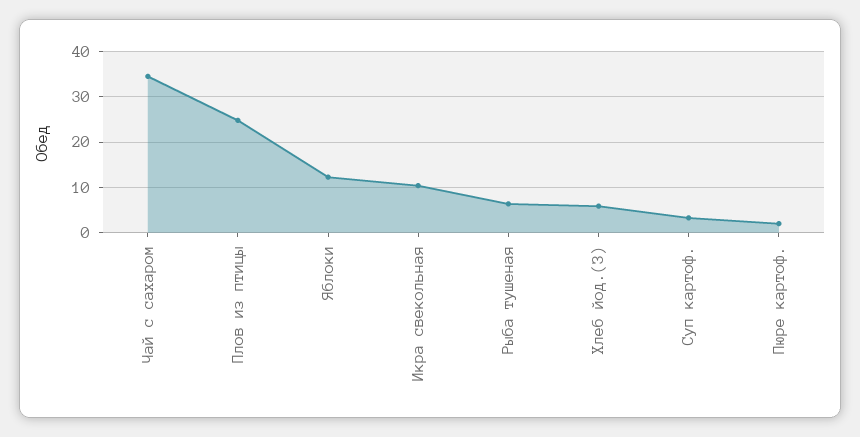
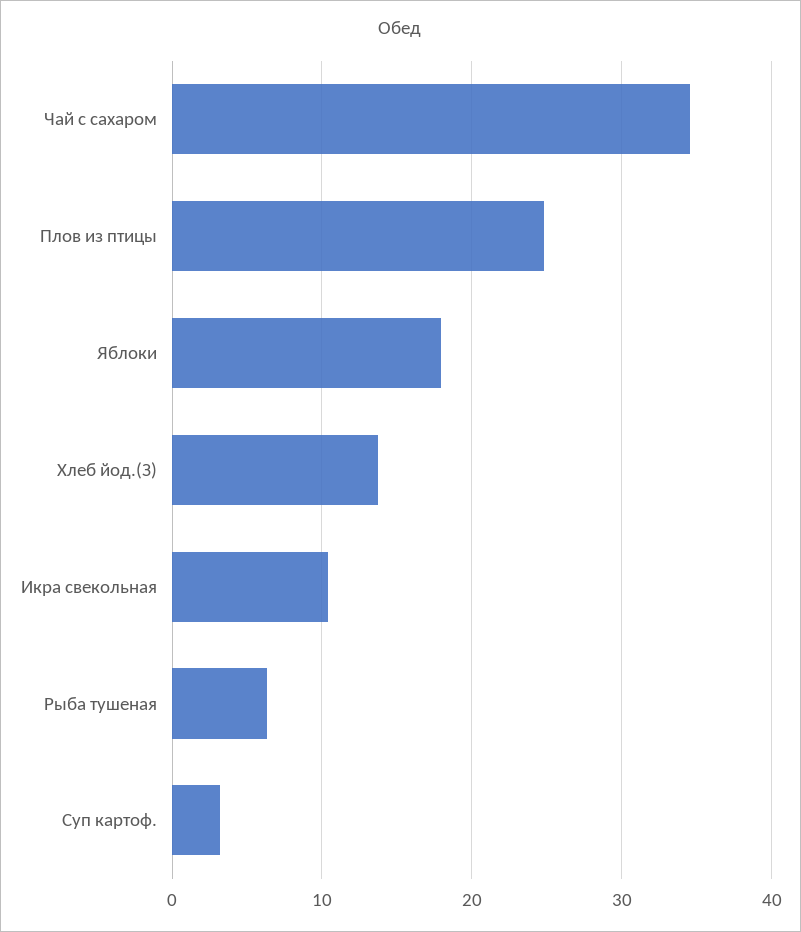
Яблоки: 12 -> 18
Хлеб йод.(З): 6 -> 14
Пюре картоф.: 2 -> none

